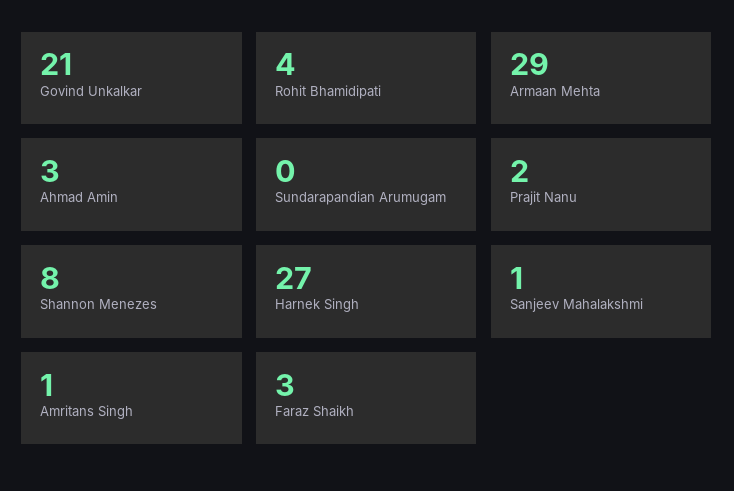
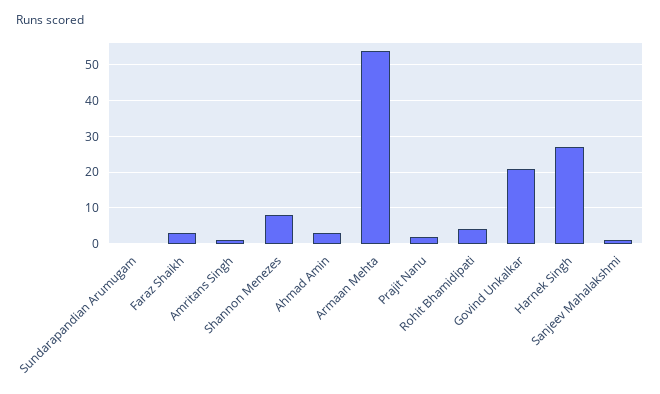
Armaan Mehta: 29 -> 55

